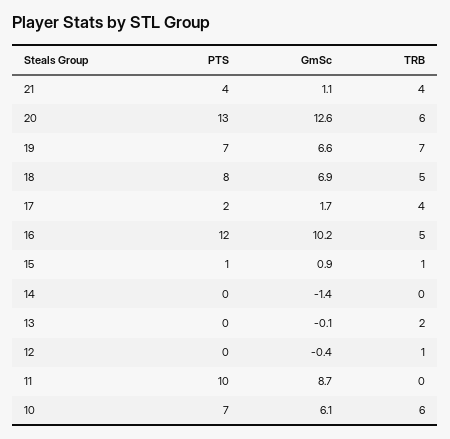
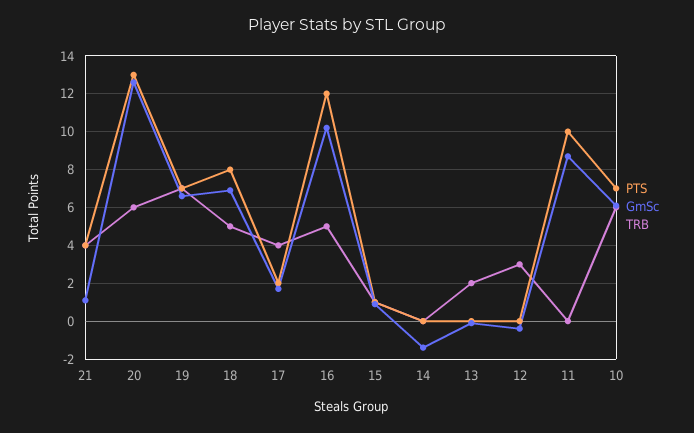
TRB, 12: 1 -> 3

